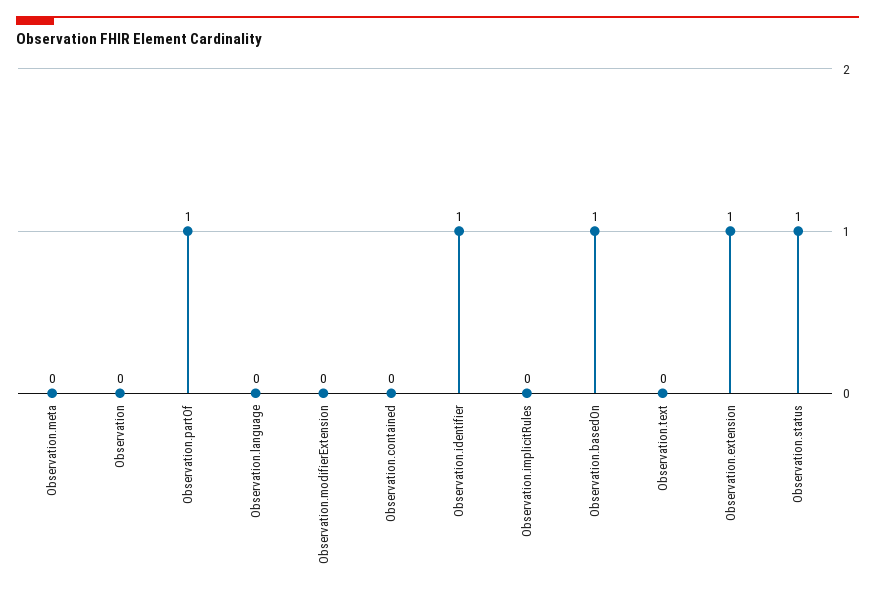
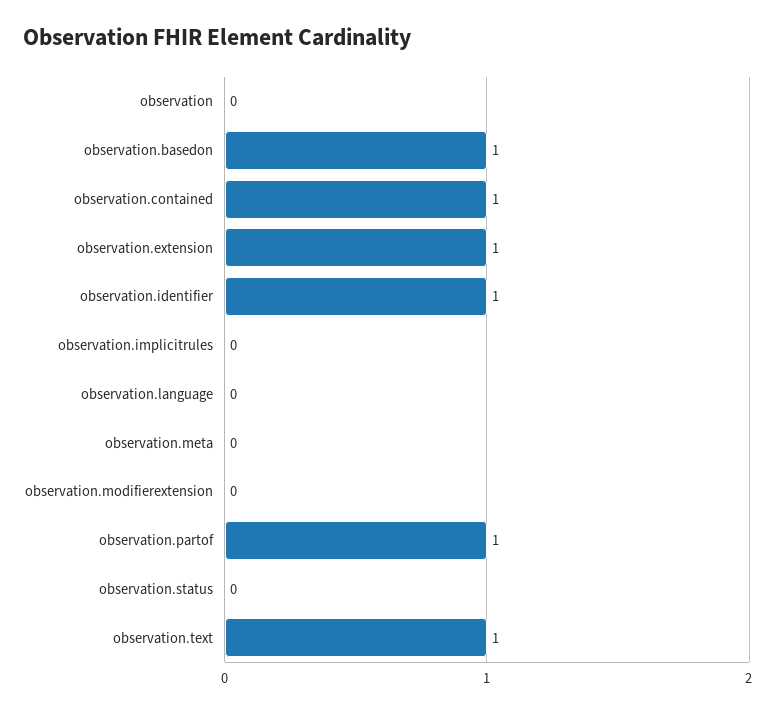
Observation.contained: 0 -> 1
Observation.text: 0 -> 1
Observation.status: 1 -> 0

